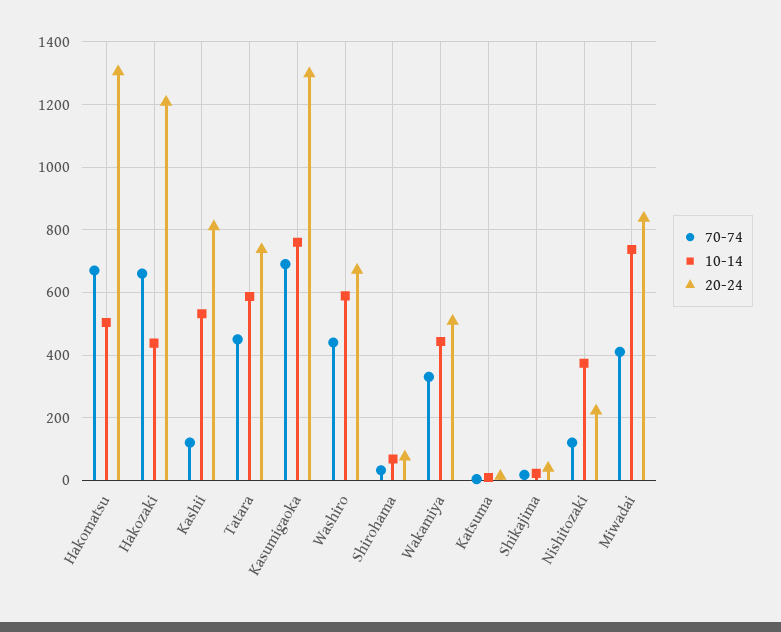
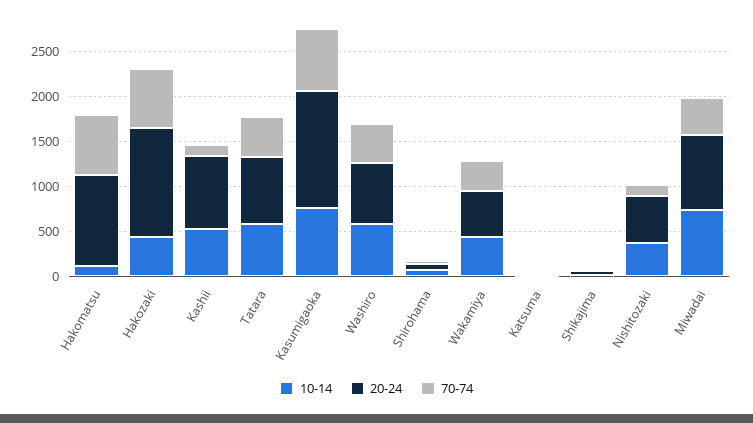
10-14, Hakomatsu: 500 -> 100
20-24, Hakomatsu: 1300 -> 1000
20-24, Nishitozaki: 220 -> 500

